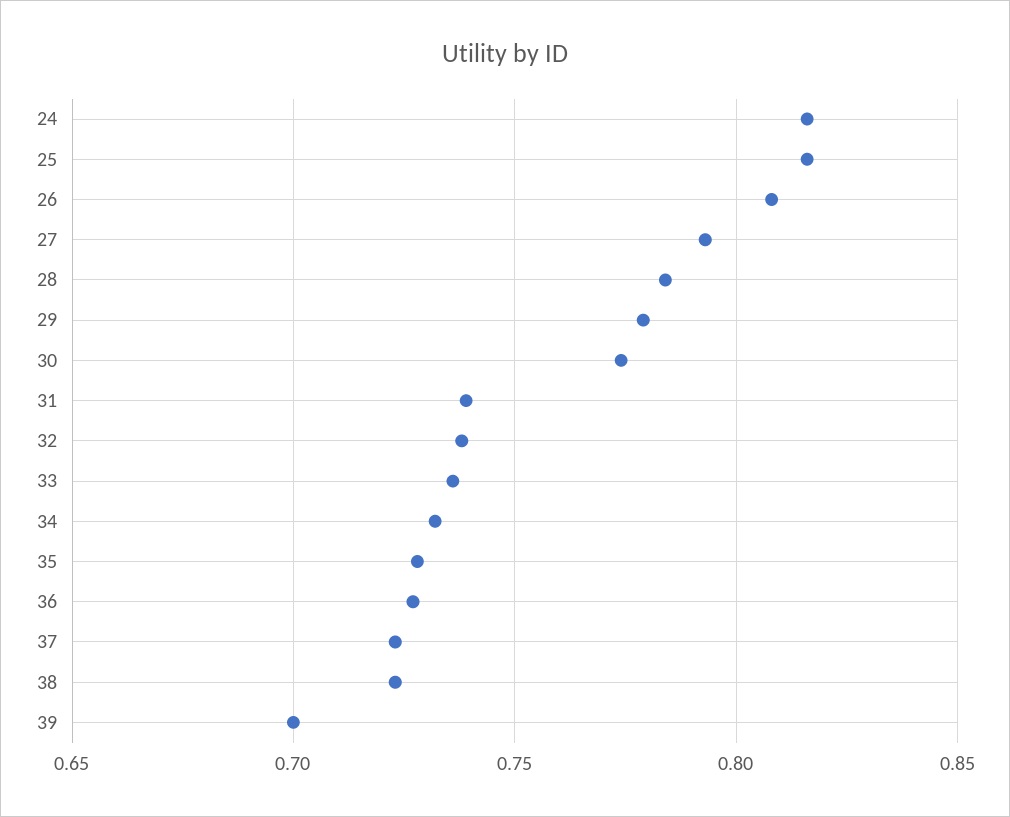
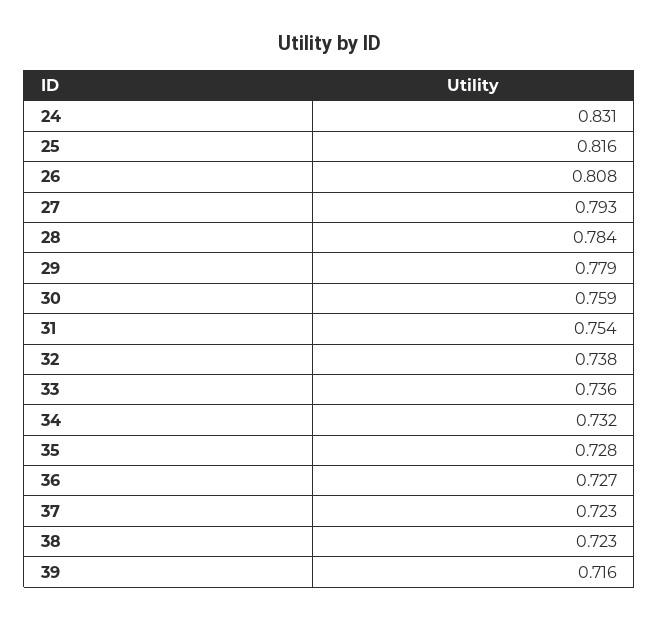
24: 0.815 -> 0.831
30: 0.775 -> 0.759
31: 0.74 -> 0.754
39: 0.7 -> 0.716

